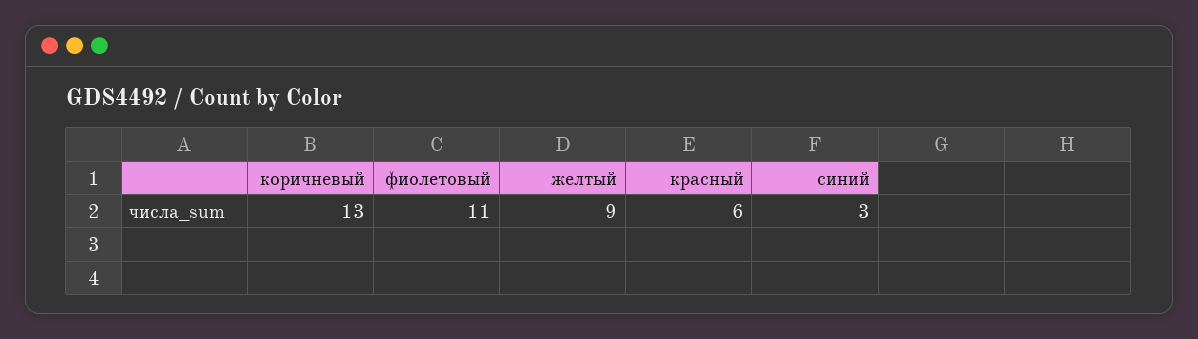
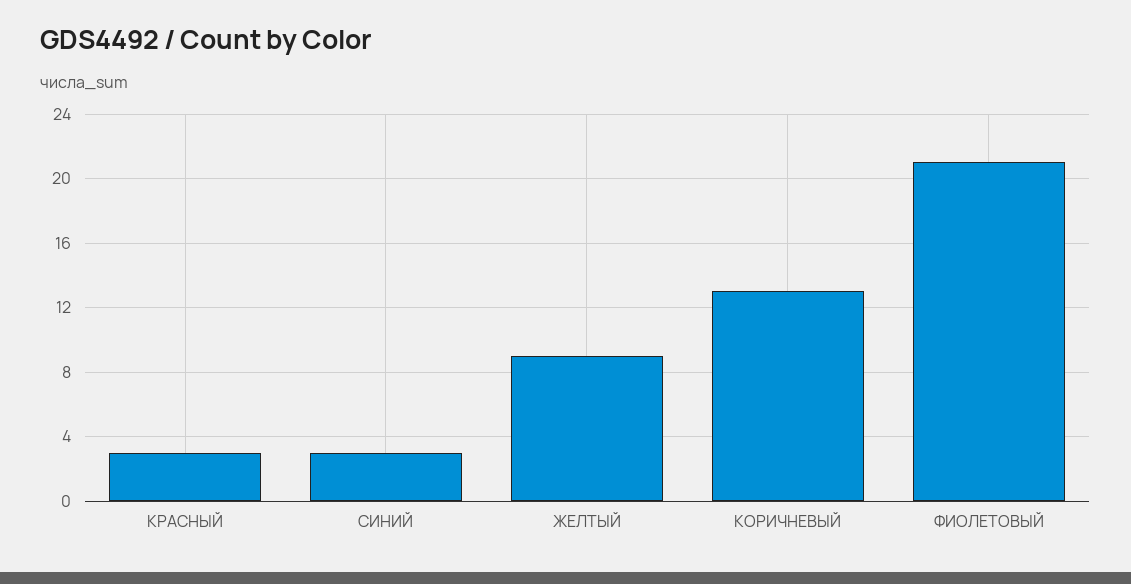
фиолетовый: 11 -> 21
красный: 6 -> 3

